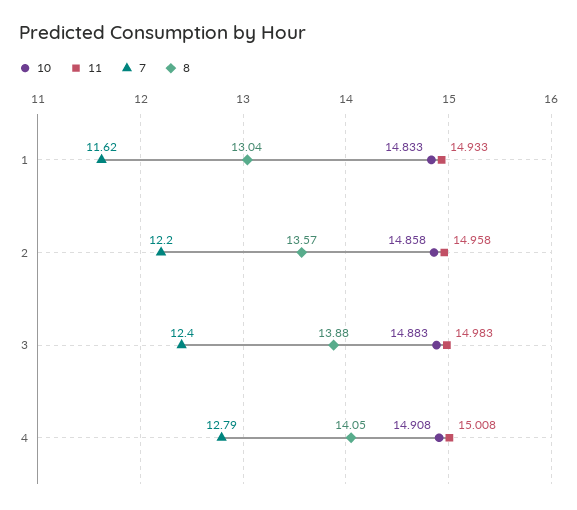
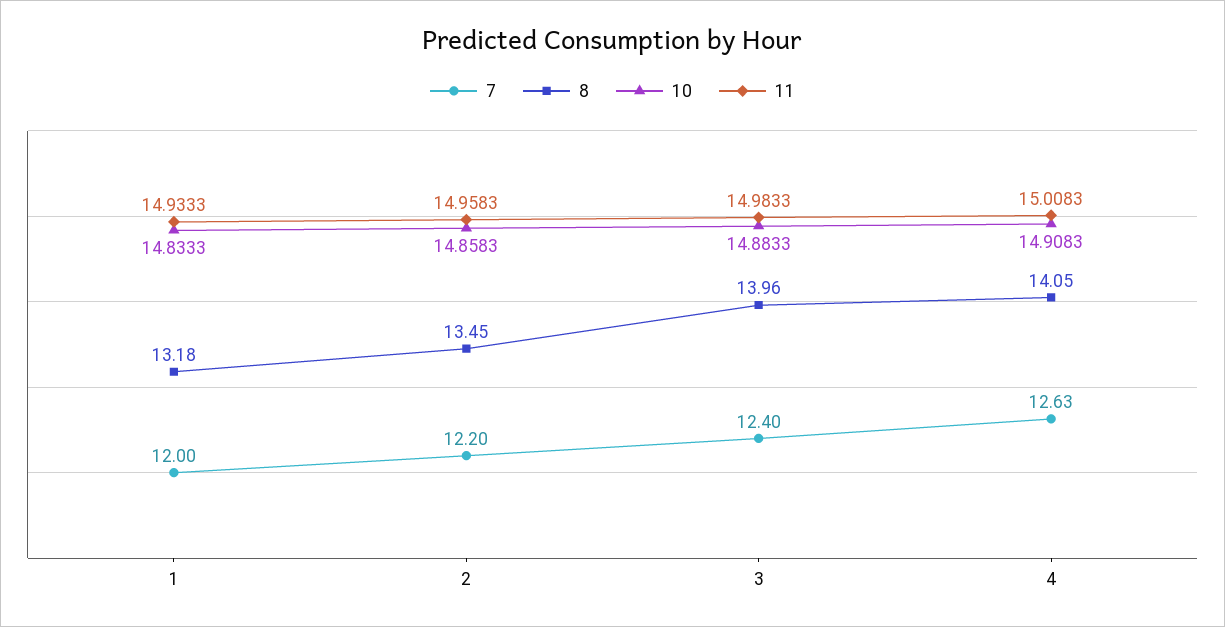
7, 1: 11.62 -> 12
8, 1: 13.04 -> 13.18
8, 2: 13.57 -> 13.45
8, 3: 13.88 -> 13.96
7, 4: 12.79 -> 12.63

